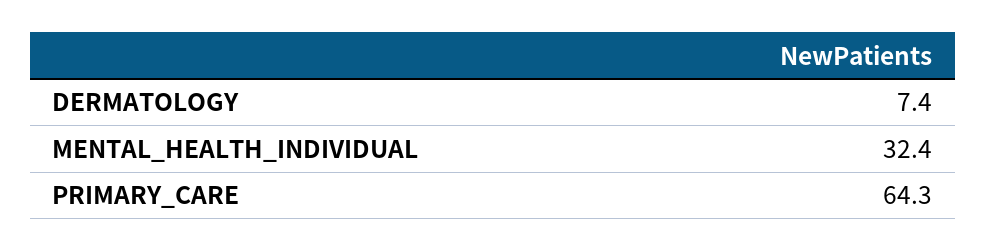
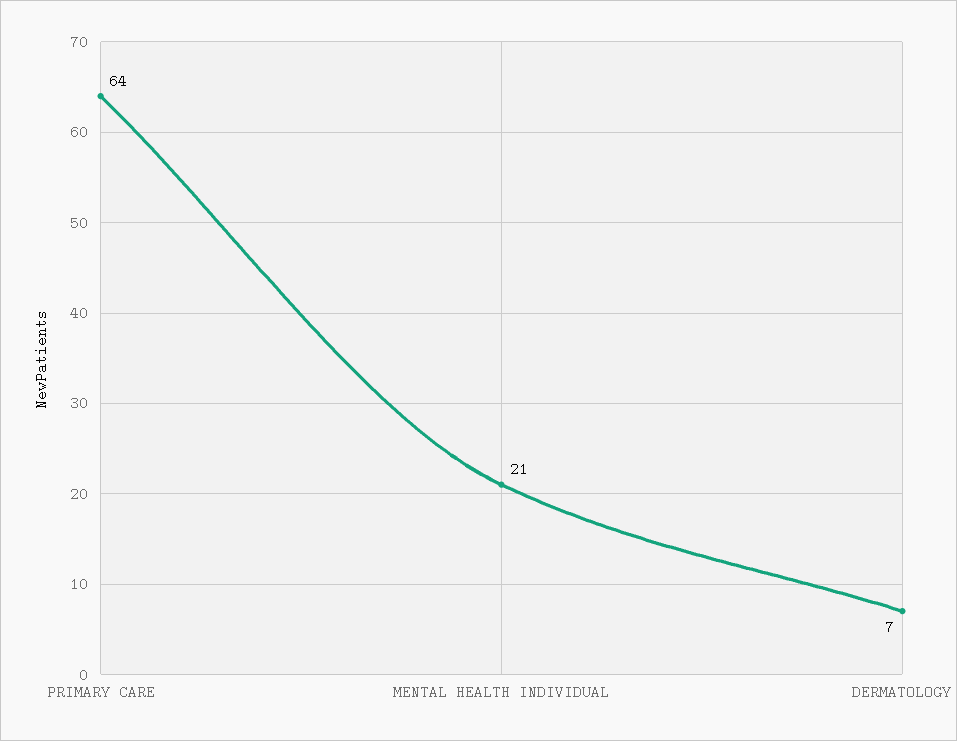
MENTAL_HEALTH_INDIVIDUAL: 32.4 -> 21

